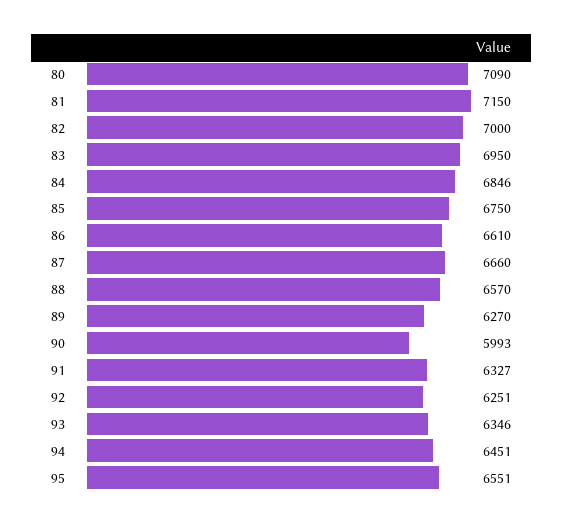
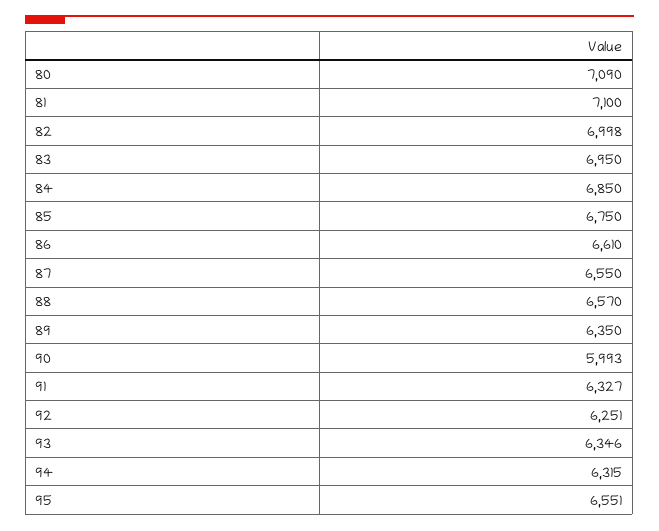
81: 7150 -> 7100
82: 7000 -> 6998
84: 6846 -> 6850
87: 6660 -> 6550
89: 6270 -> 6350
94: 6451 -> 6315

